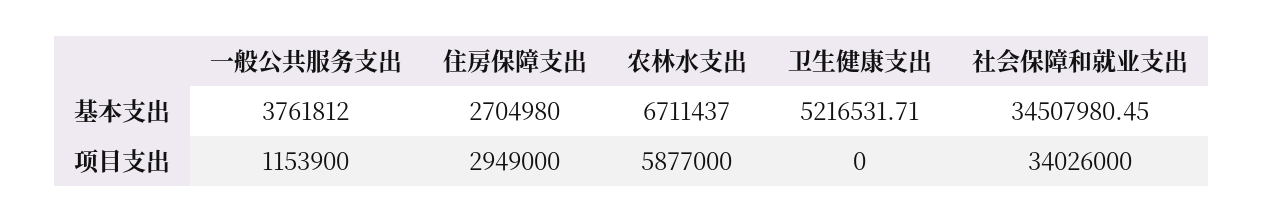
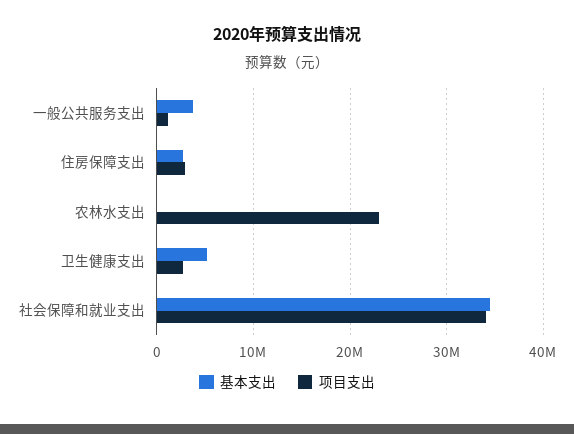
基本支出, 农林水支出: 6711437 -> 0
项目支出, 农林水支出: 5877000 -> 23000000
项目支出, 卫生健康支出: 0 -> 3000000

